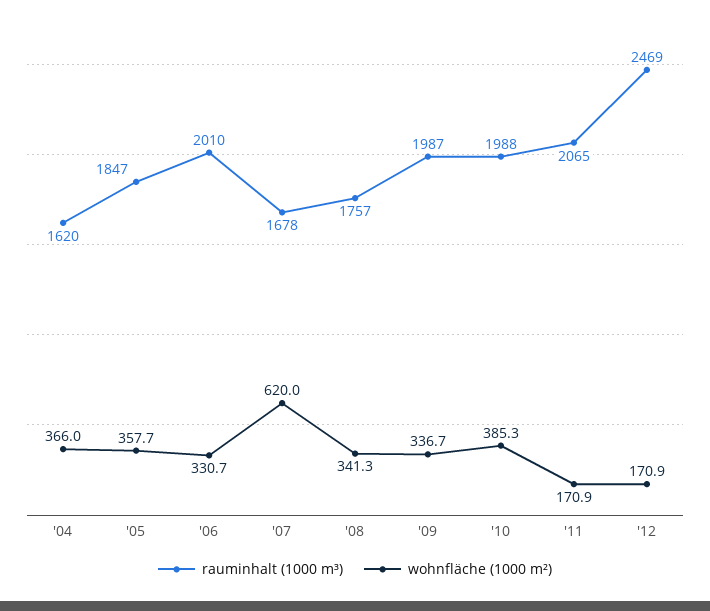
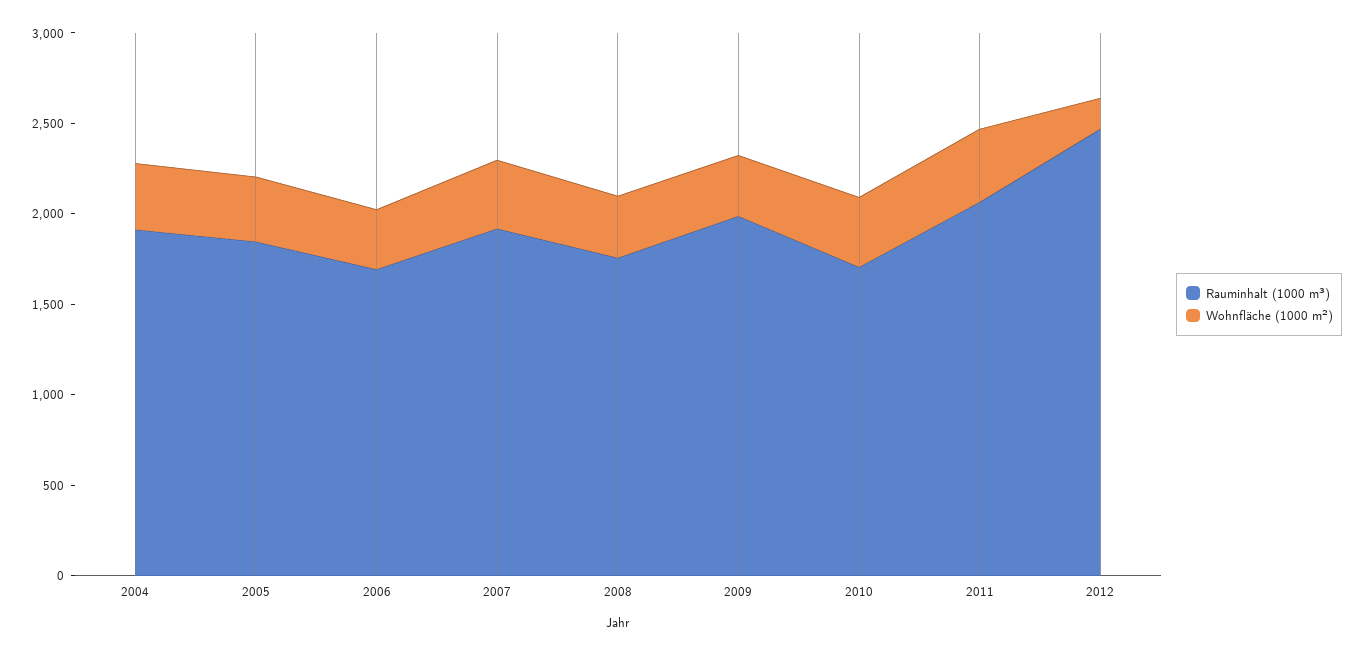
rauminhalt (1000 m³), '04: 1620 -> 1900
rauminhalt (1000 m³), '06: 2010 -> 1700
rauminhalt (1000 m³), '07: 1678 -> 1900
wohnfläche (1000 m²), '07: 620 -> 400
rauminhalt (1000 m³), '10: 1988 -> 1700
wohnfläche (1000 m²), '11: 170.9 -> 400

